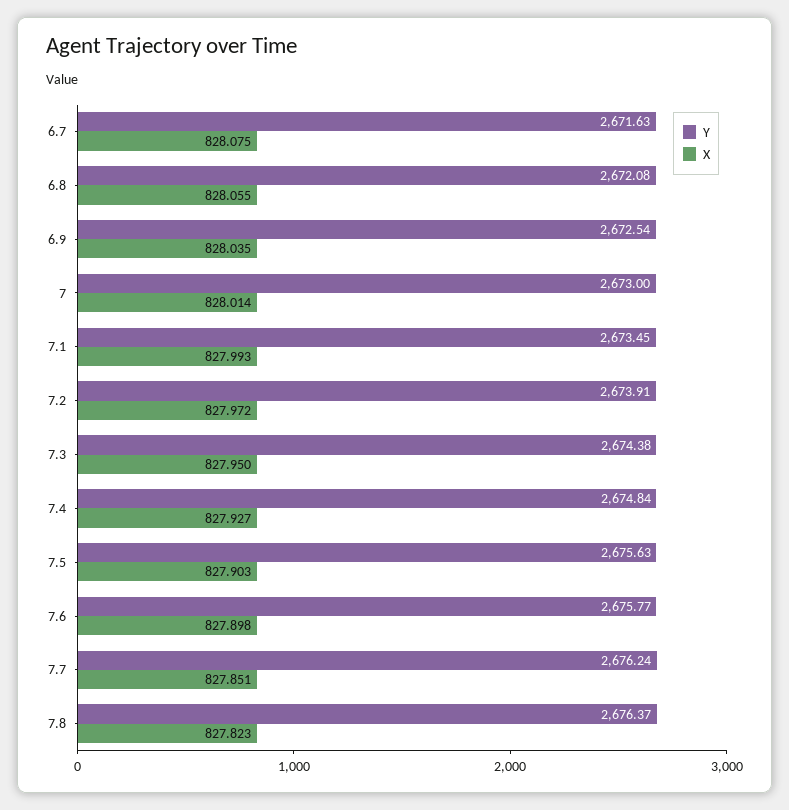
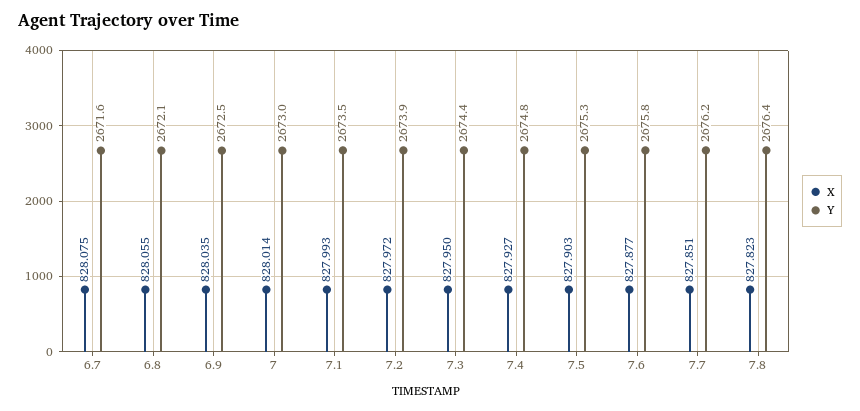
Y, 7.5: 2675.63 -> 2675.3
X, 7.6: 827.898 -> 827.877

